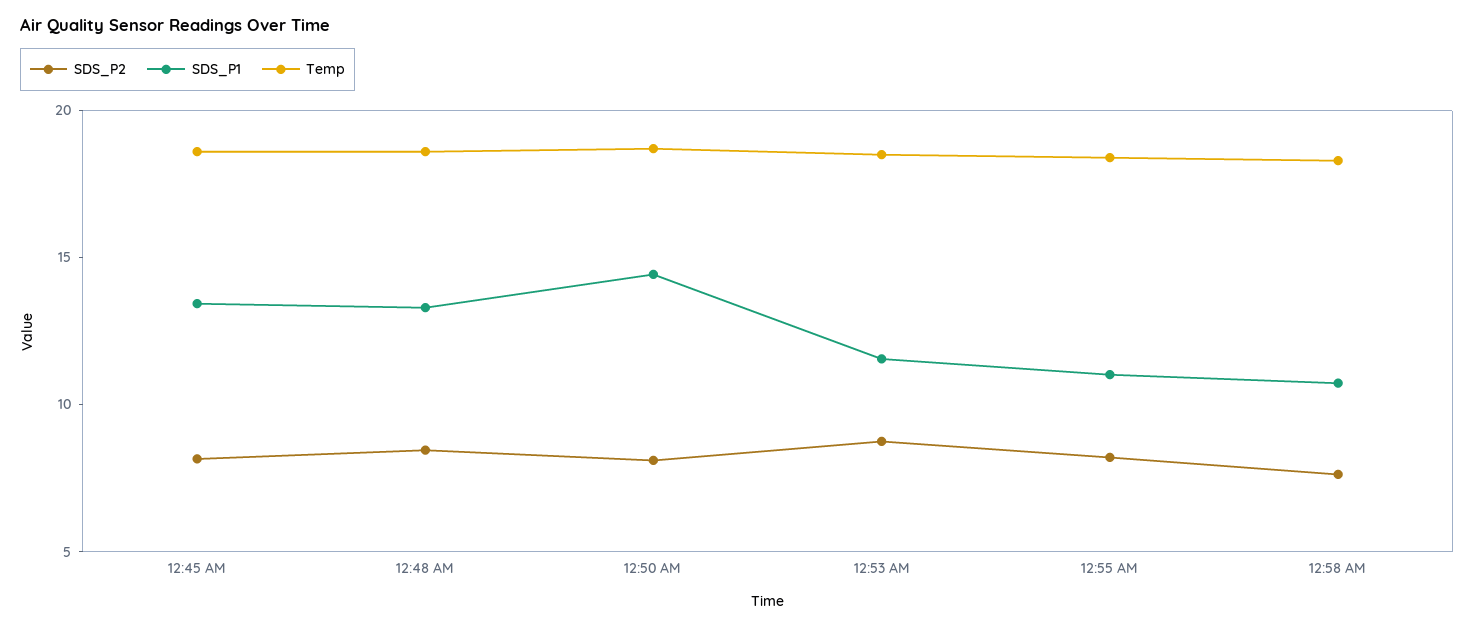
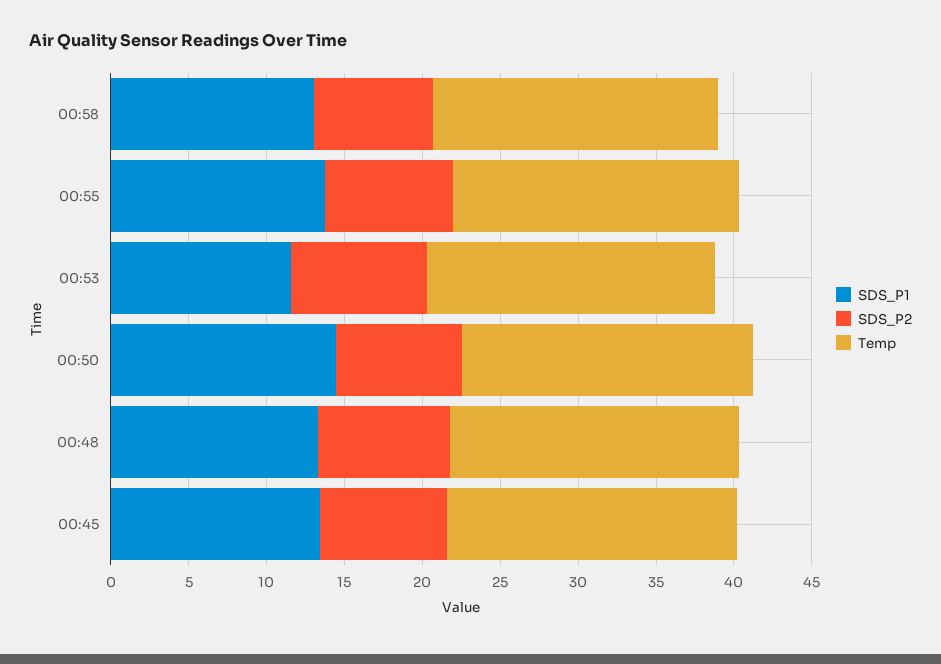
SDS_P1, 12:55 AM: 11 -> 14
SDS_P1, 12:58 AM: 11 -> 13

